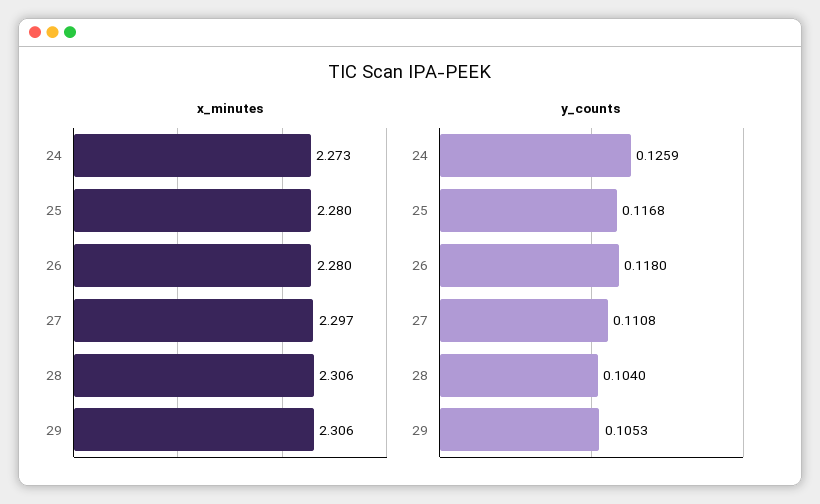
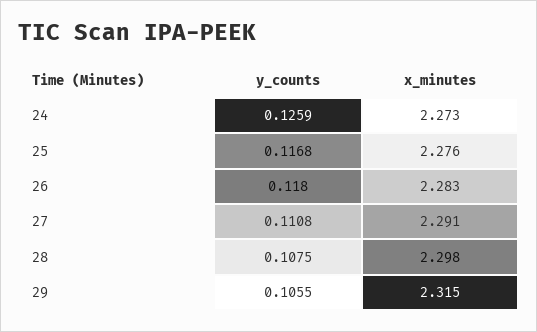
x_minutes, 25: 2.28 -> 2.276
x_minutes, 26: 2.28 -> 2.283
x_minutes, 27: 2.297 -> 2.291
x_minutes, 28: 2.306 -> 2.298
x_minutes, 29: 2.306 -> 2.315
y_counts, 28: 0.104 -> 0.1075
y_counts, 29: 0.1053 -> 0.1055

